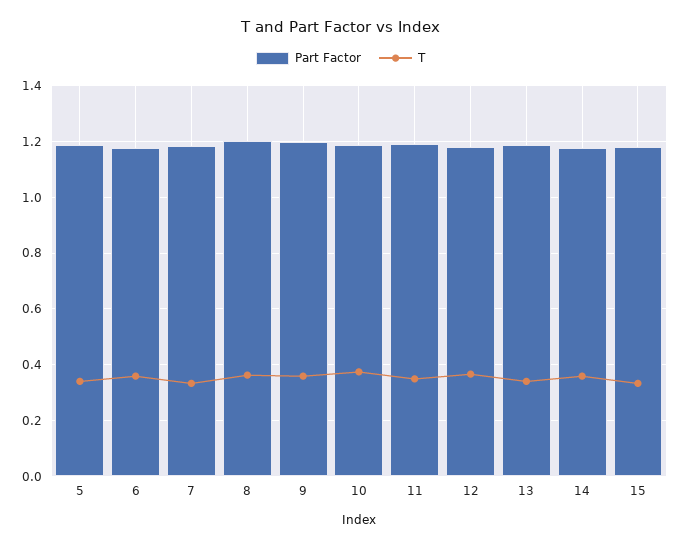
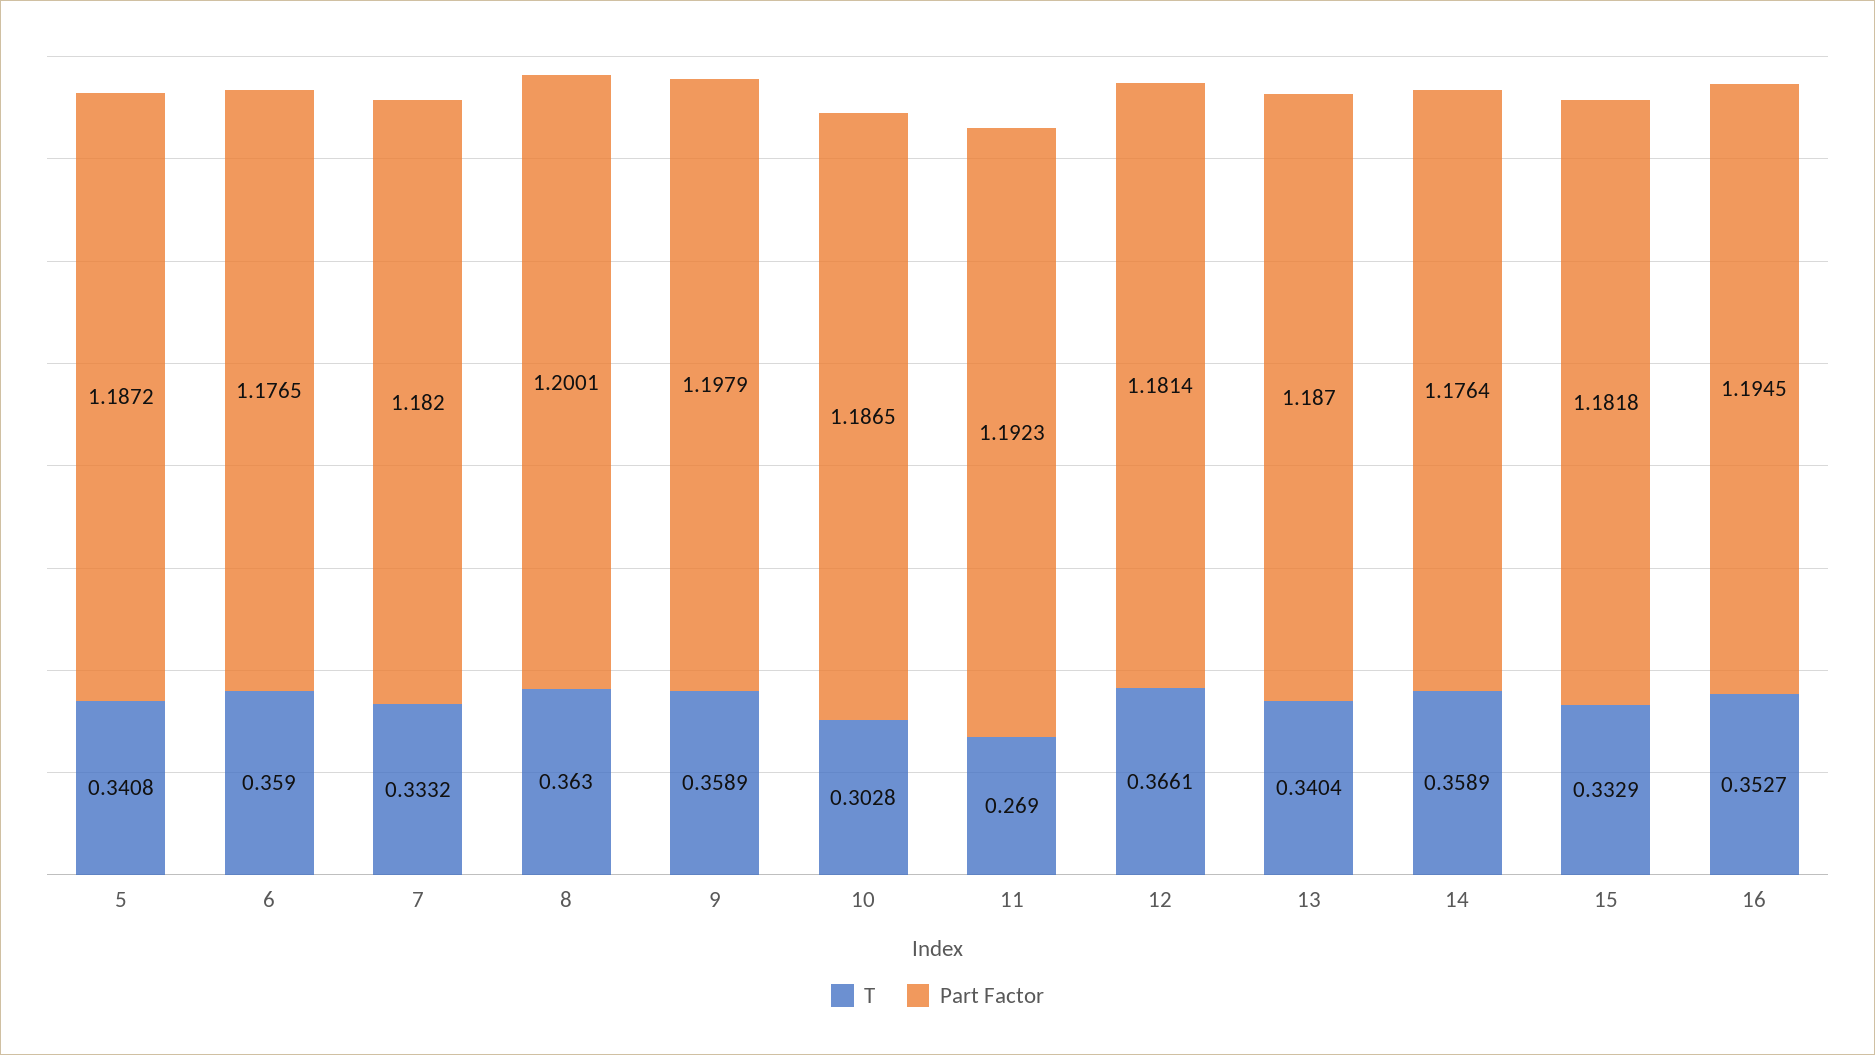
T, 10: 0.375 -> 0.3028
T, 11: 0.35 -> 0.269
T, 16: none -> 0.3527
Part Factor, 16: none -> 1.1945

